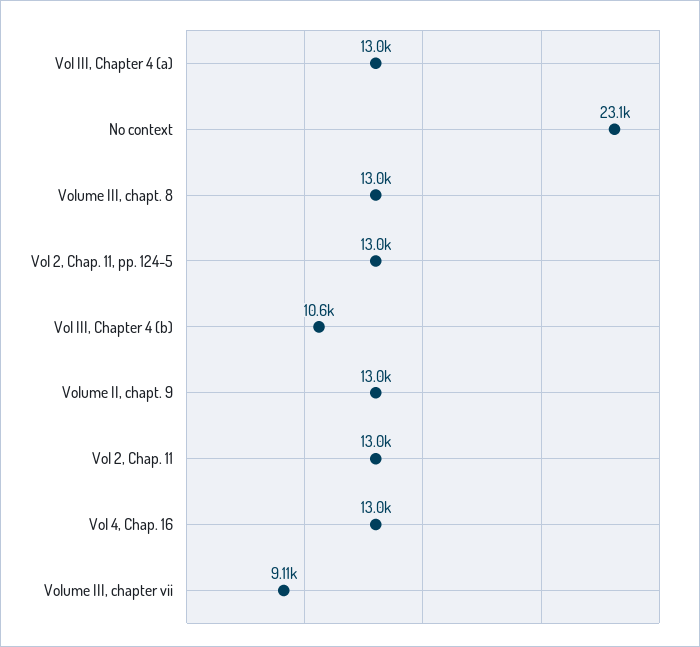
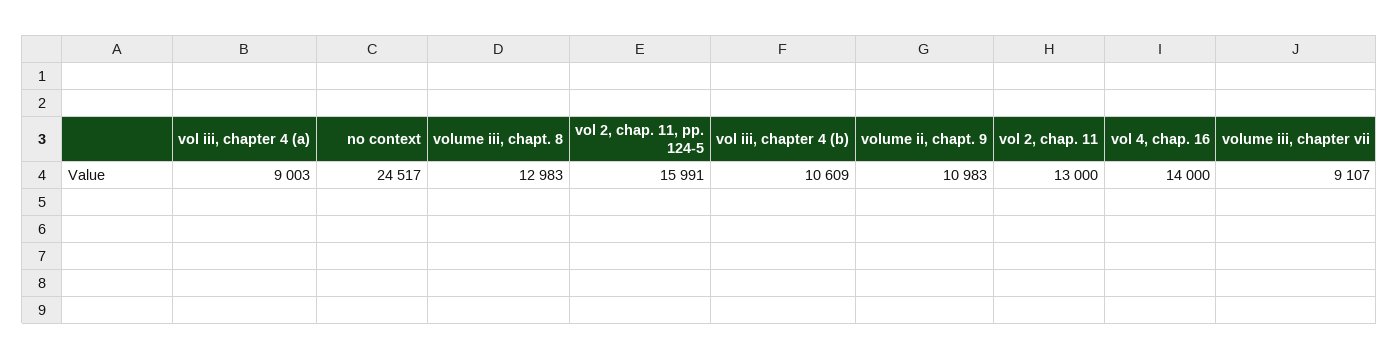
Vol III, Chapter 4 (a): 13000 -> 9003
No context: 23100 -> 24517
Vol 2, Chap. 11, pp. 124-5: 13000 -> 15991
Volume II, chapt. 9: 13000 -> 10983
Vol 4, Chap. 16: 13000 -> 14000

